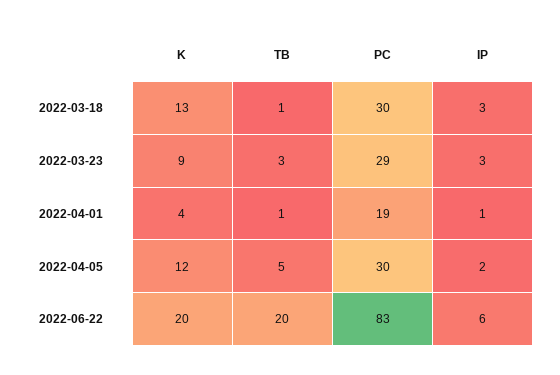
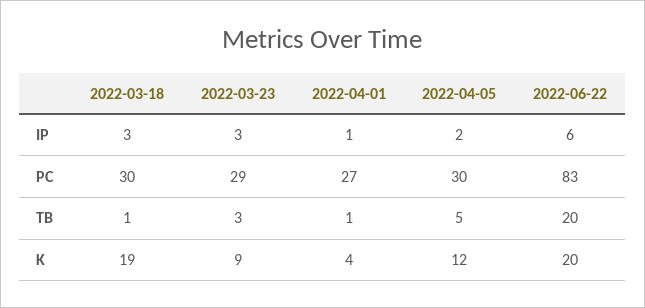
K, 2022-03-18: 13 -> 19
PC, 2022-04-01: 19 -> 27

